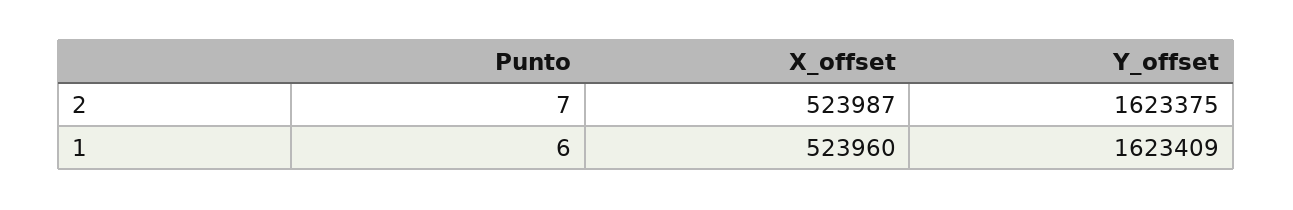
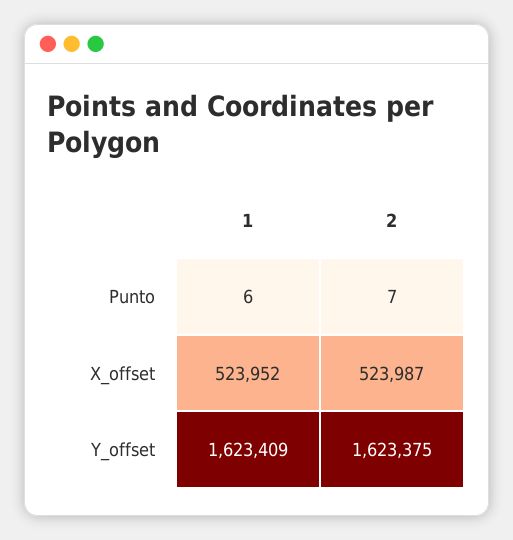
X_offset, 1: 523960 -> 523952

